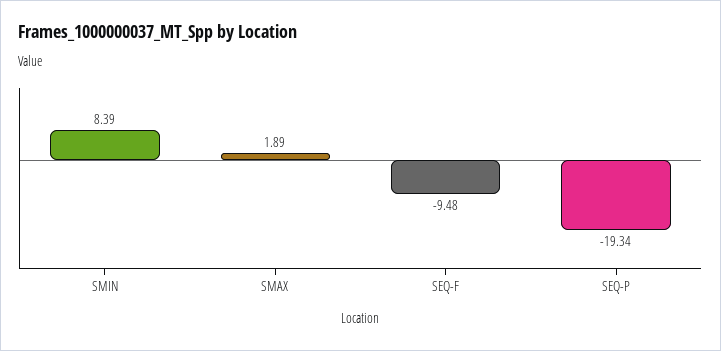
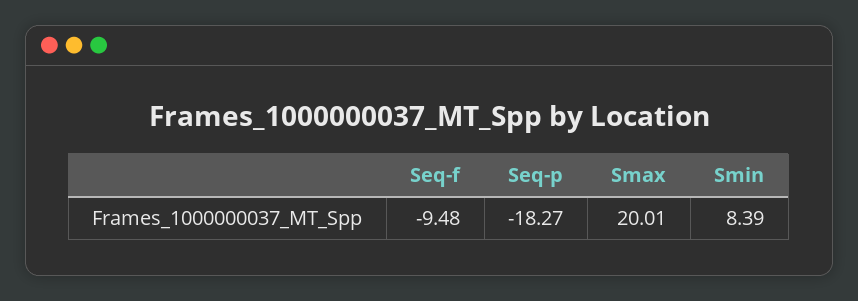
SMAX: 1.89 -> 20.01
SEQ-P: -19.34 -> -18.27

